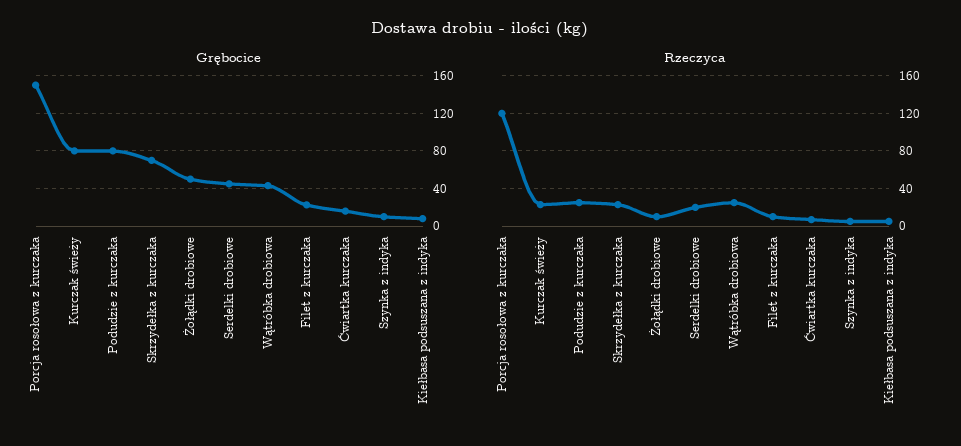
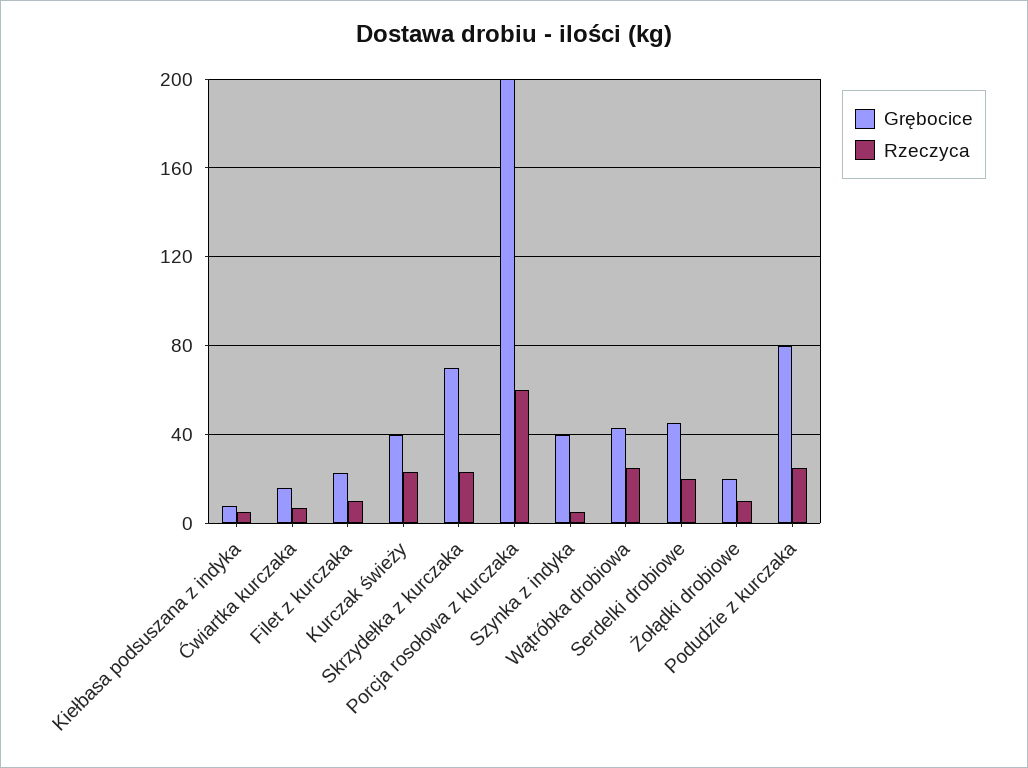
Grębocice, Porcja rosołowa z kurczaka: 150 -> 200
Grębocice, Kurczak świeży: 80 -> 40
Grębocice, Żołądki drobiowe: 50 -> 20
Grębocice, Szynka z indyka: 10 -> 40
Rzeczyca, Porcja rosołowa z kurczaka: 120 -> 60

